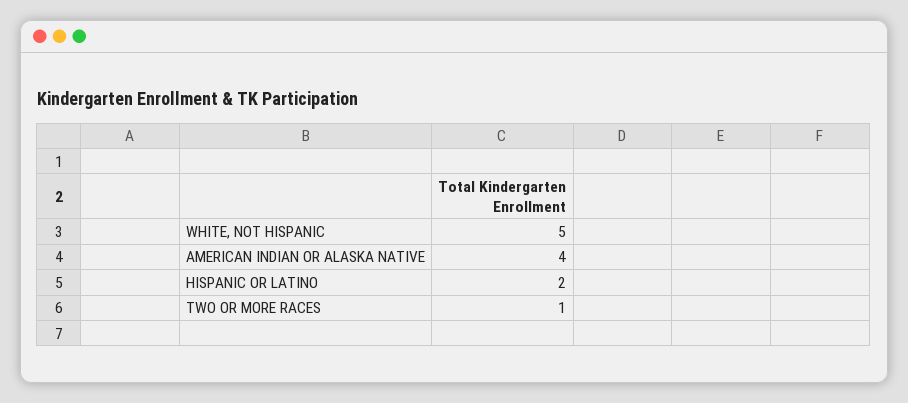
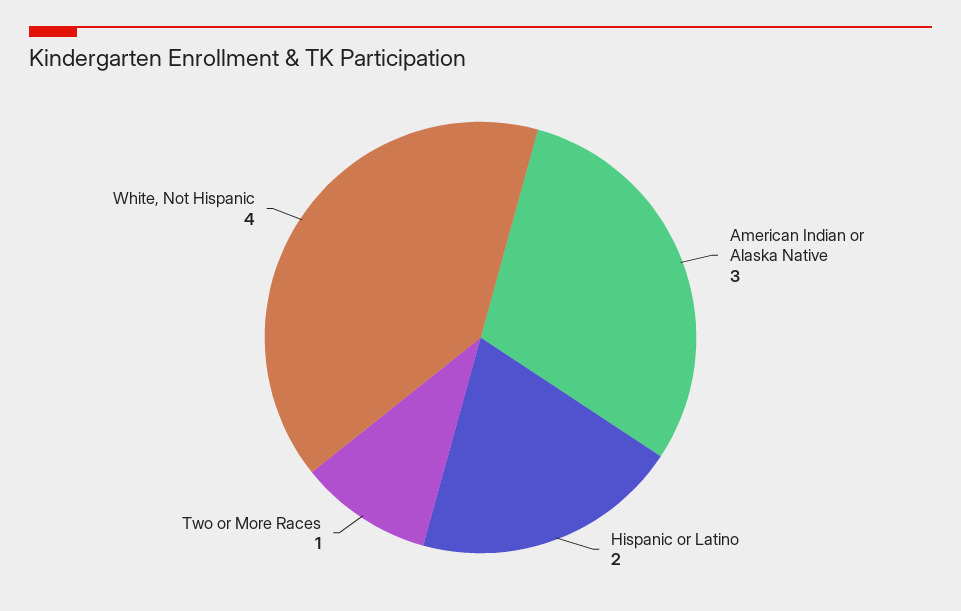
WHITE, NOT HISPANIC: 5 -> 4
AMERICAN INDIAN OR ALASKA NATIVE: 4 -> 3

